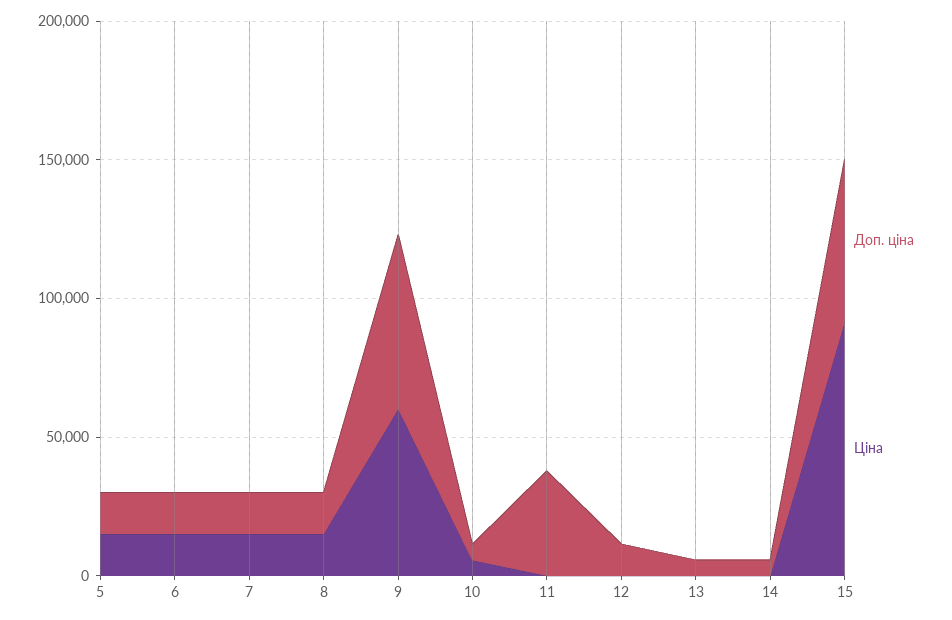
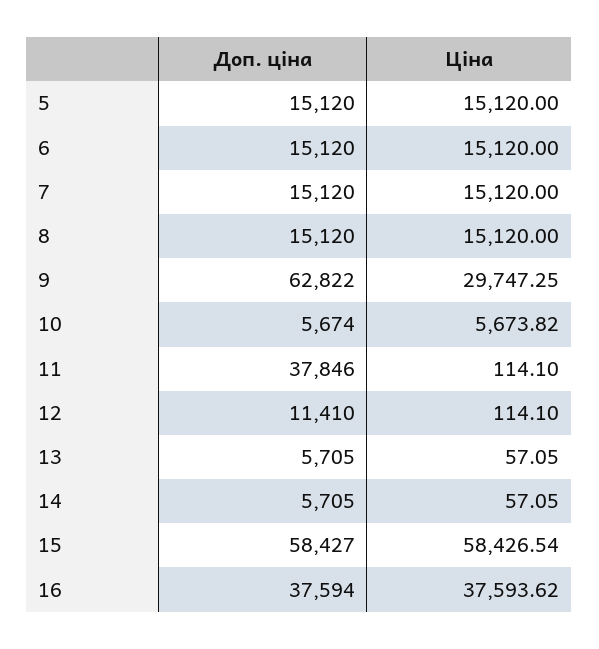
Ціна, 9: 60000 -> 29747.25
Ціна, 15: 90000 -> 58426.54
Доп. ціна, 16: none -> 37594
Ціна, 16: none -> 37593.62

